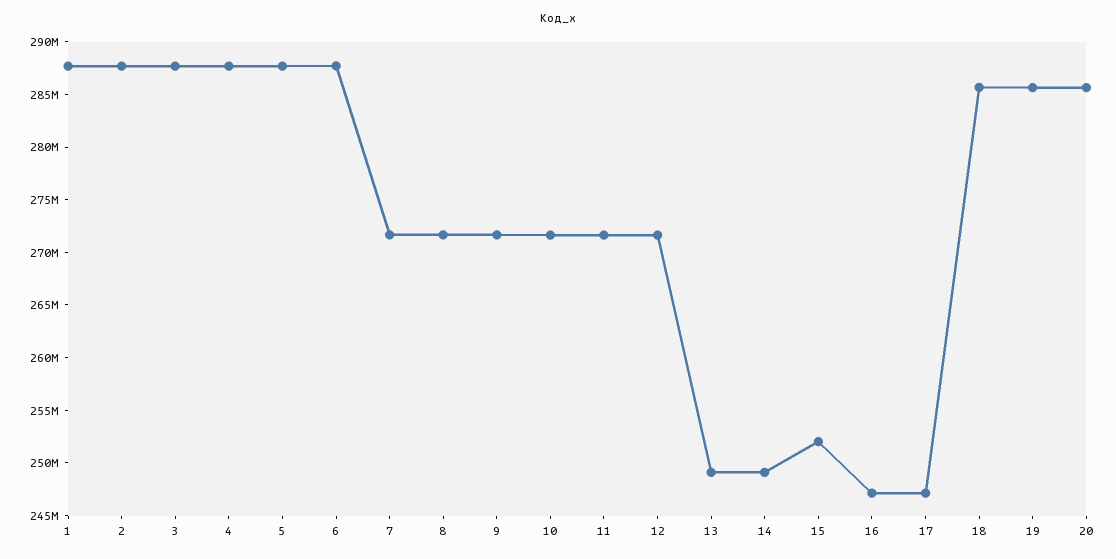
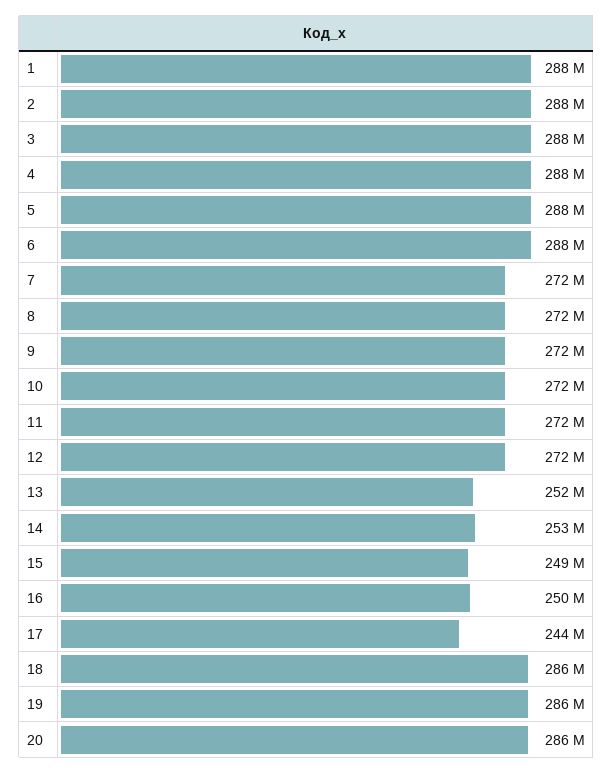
13: 249000000 -> 252000000
14: 249000000 -> 253000000
15: 252000000 -> 249000000
16: 247000000 -> 250000000
17: 247000000 -> 244000000

